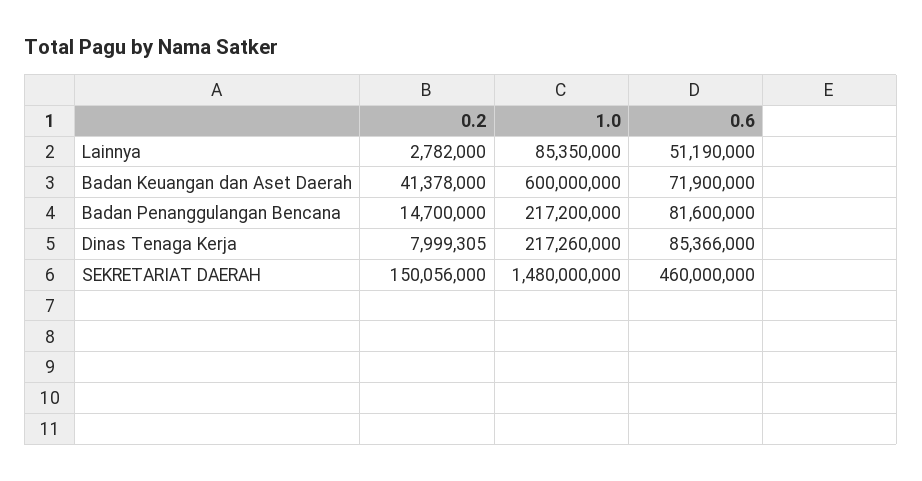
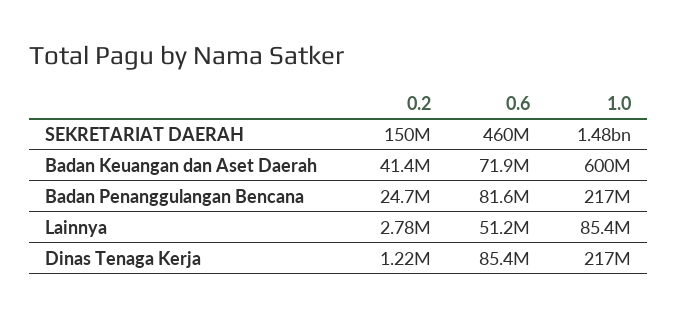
0.2, Badan Penanggulangan Bencana: 14700000 -> 24700000
0.2, Dinas Tenaga Kerja: 7999305 -> 1220000

